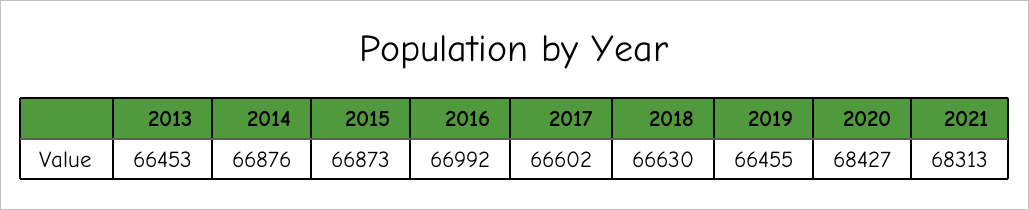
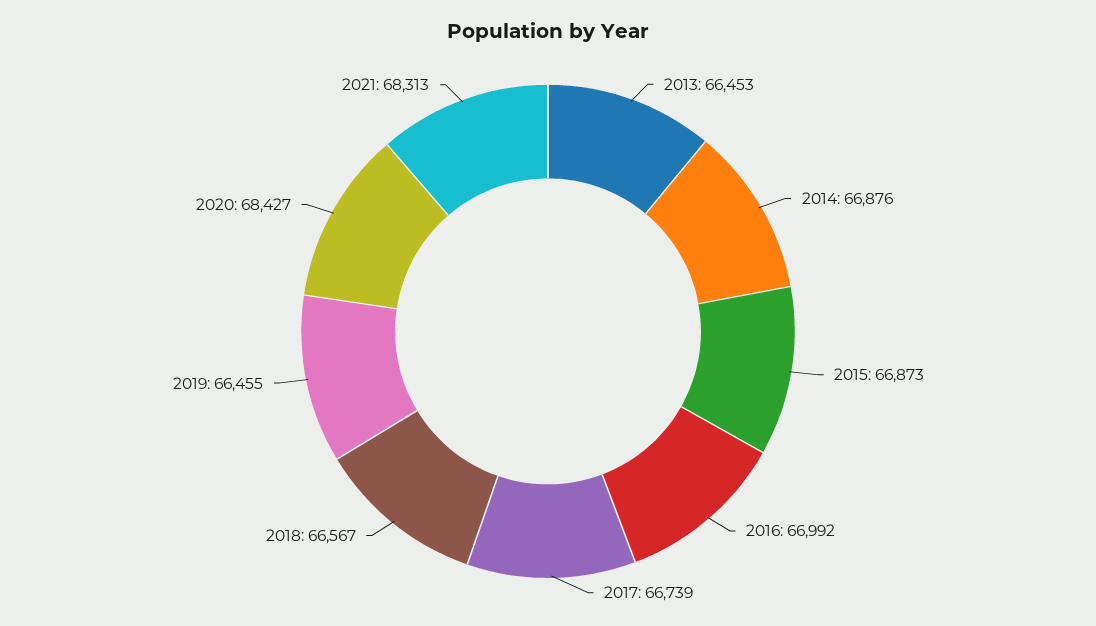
2017: 66602 -> 66739
2018: 66630 -> 66567

